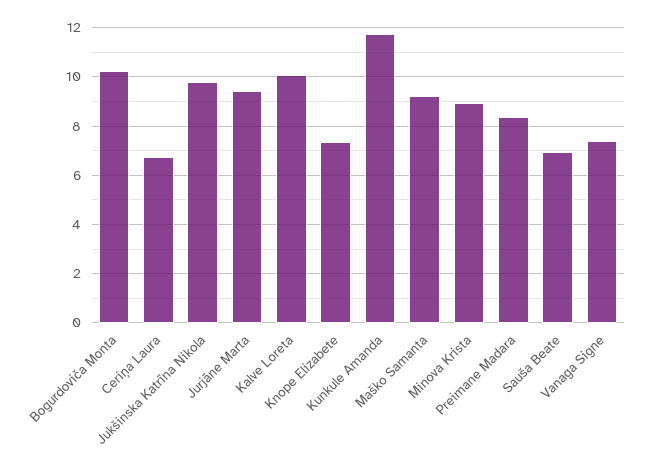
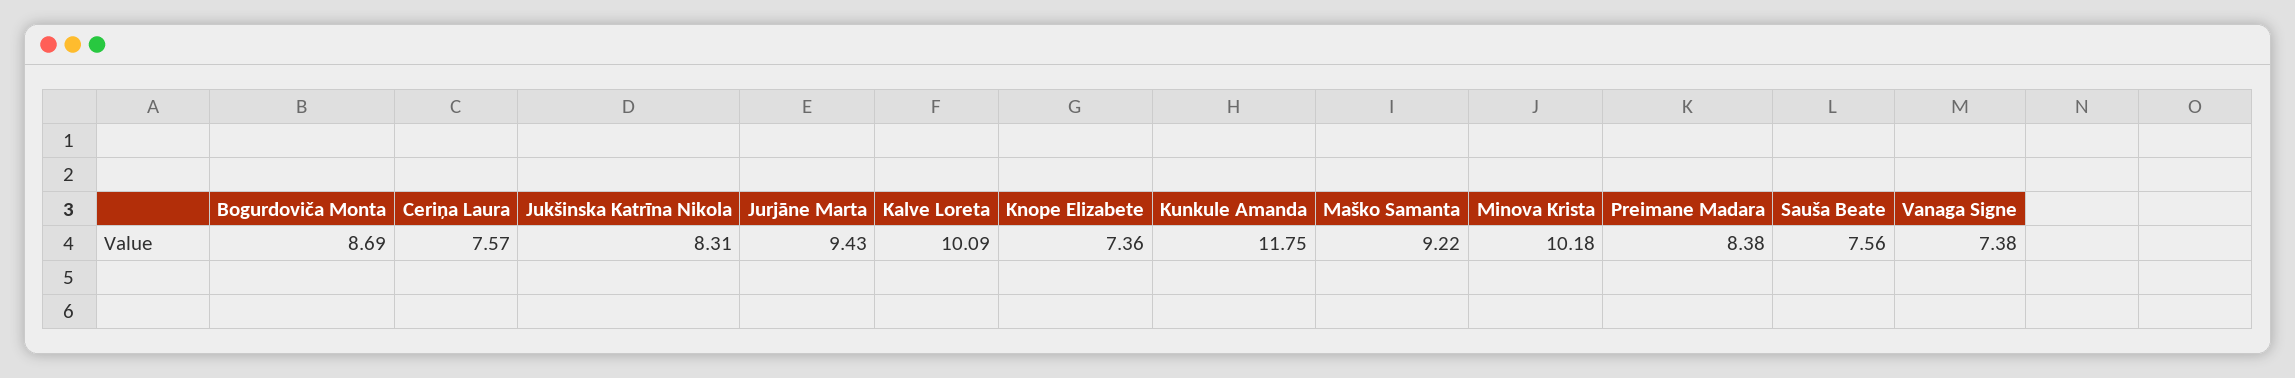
Bogurdoviča Monta: 10.25 -> 8.69
Ceriņa Laura: 6.75 -> 7.57
Jukšinska Katrīna Nikola: 9.75 -> 8.31
Minova Krista: 9 -> 10.18
Sauša Beate: 7 -> 7.56

